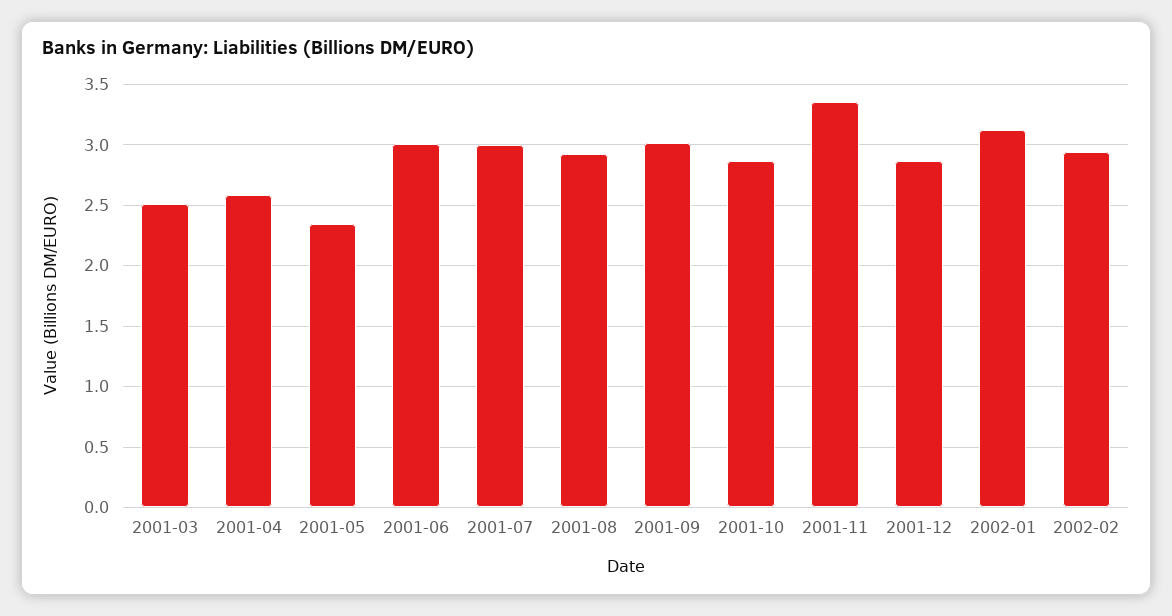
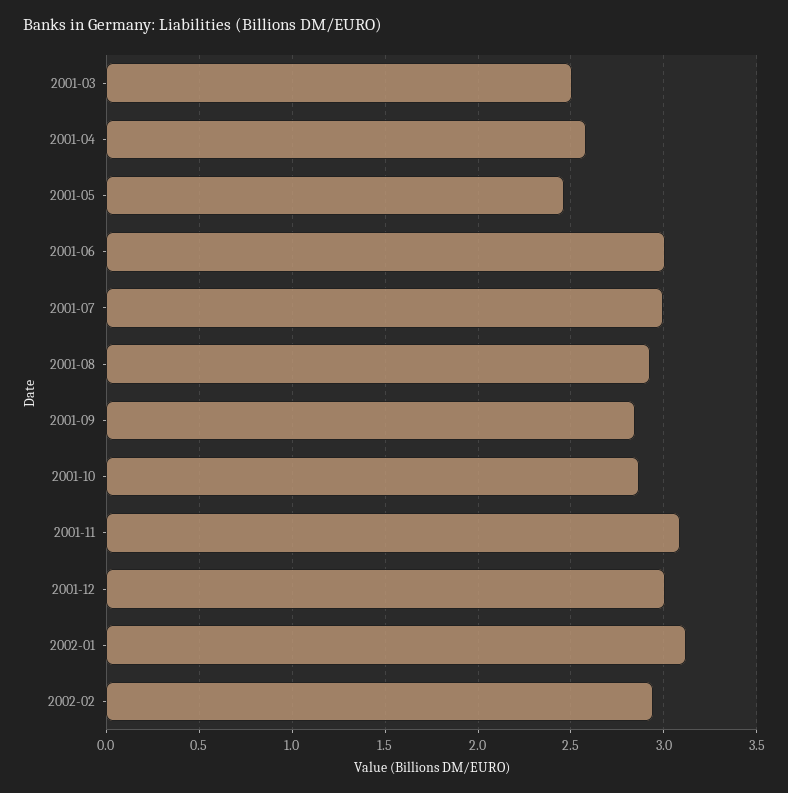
2001-05: 2.35 -> 2.45
2001-09: 3 -> 2.85
2001-11: 3.35 -> 3.1
2001-12: 2.85 -> 3

